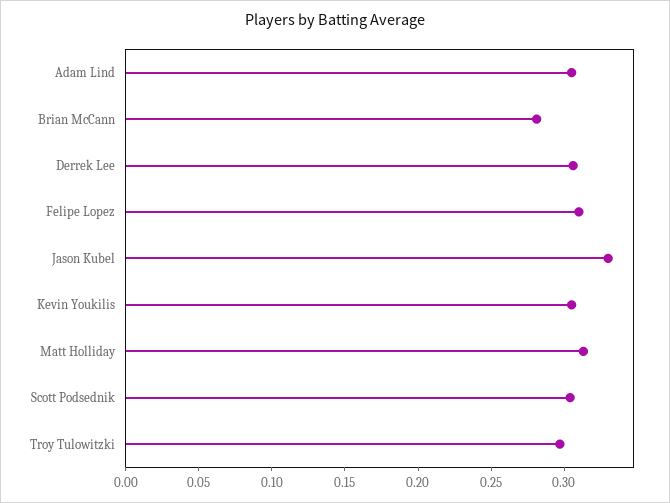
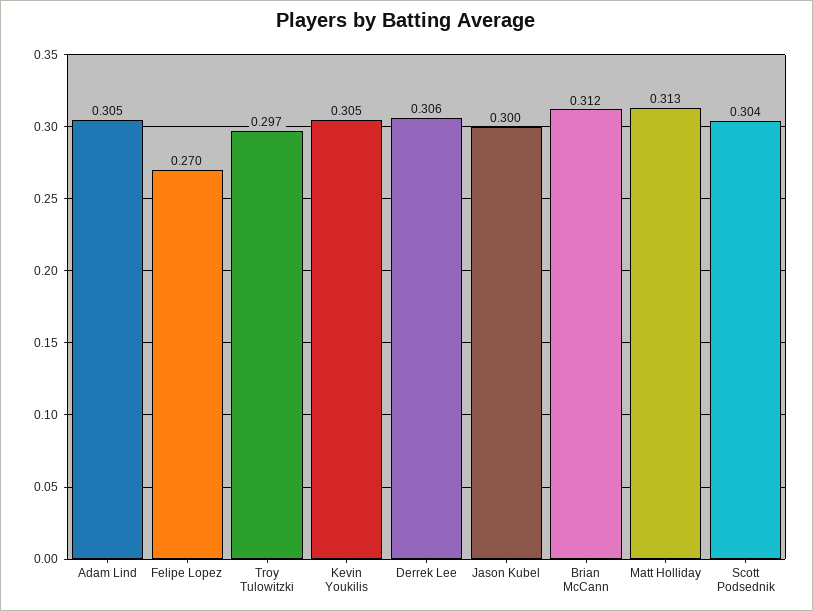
Brian McCann: 0.28 -> 0.312
Felipe Lopez: 0.31 -> 0.27
Jason Kubel: 0.33 -> 0.3

